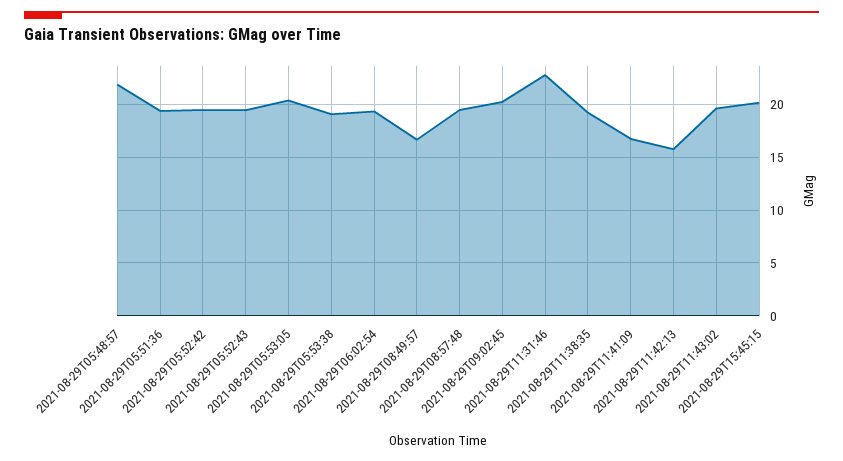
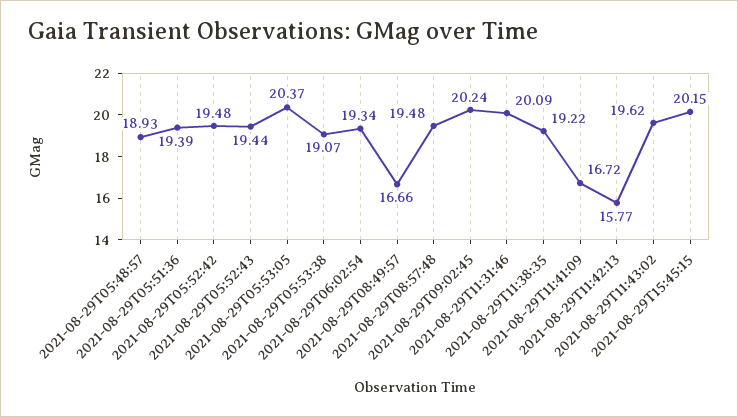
2021-08-29T05:48:57: 22 -> 18.93
2021-08-29T11:31:46: 23 -> 20.09

